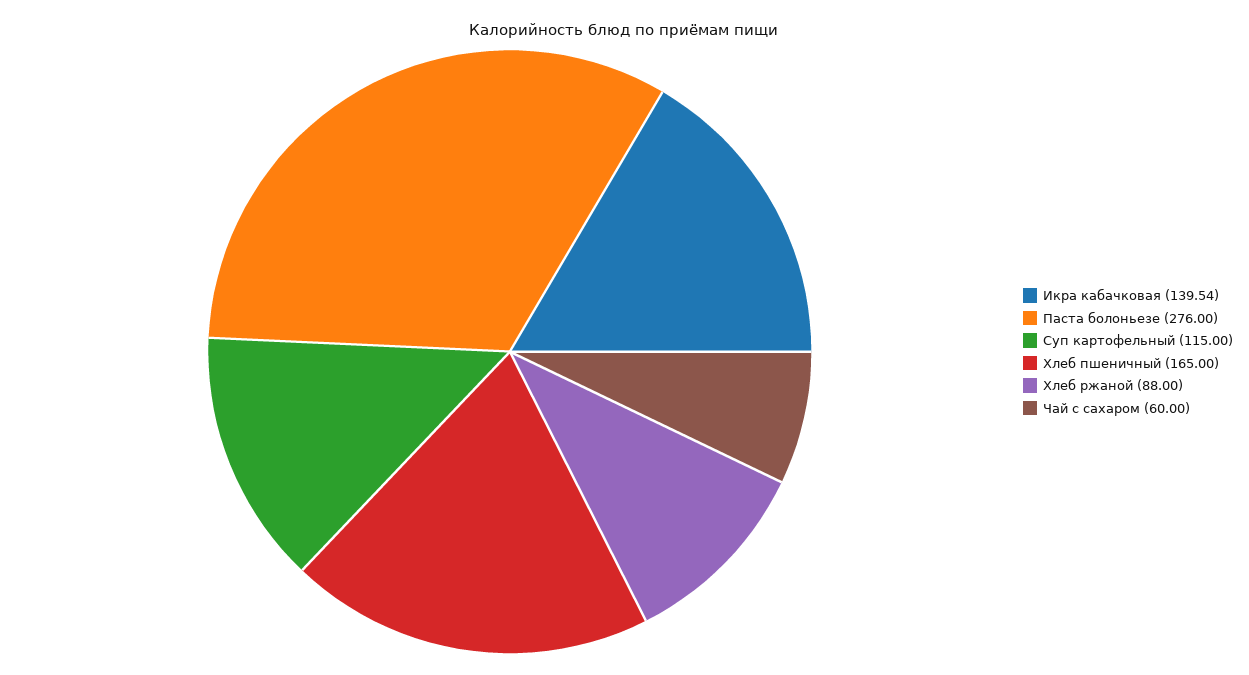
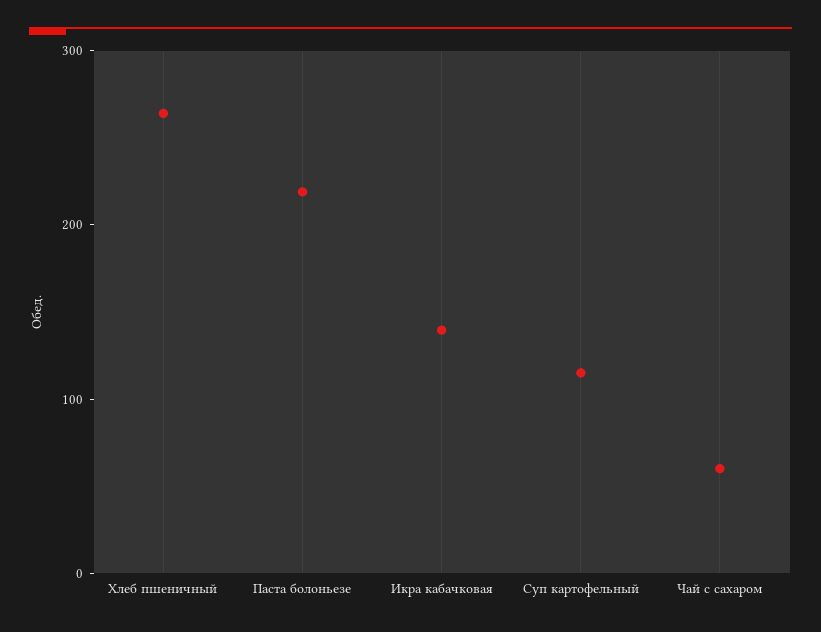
Паста болоньезе: 276 -> 220
Хлеб пшеничный: 165 -> 260
Хлеб ржаной: 88 -> none

